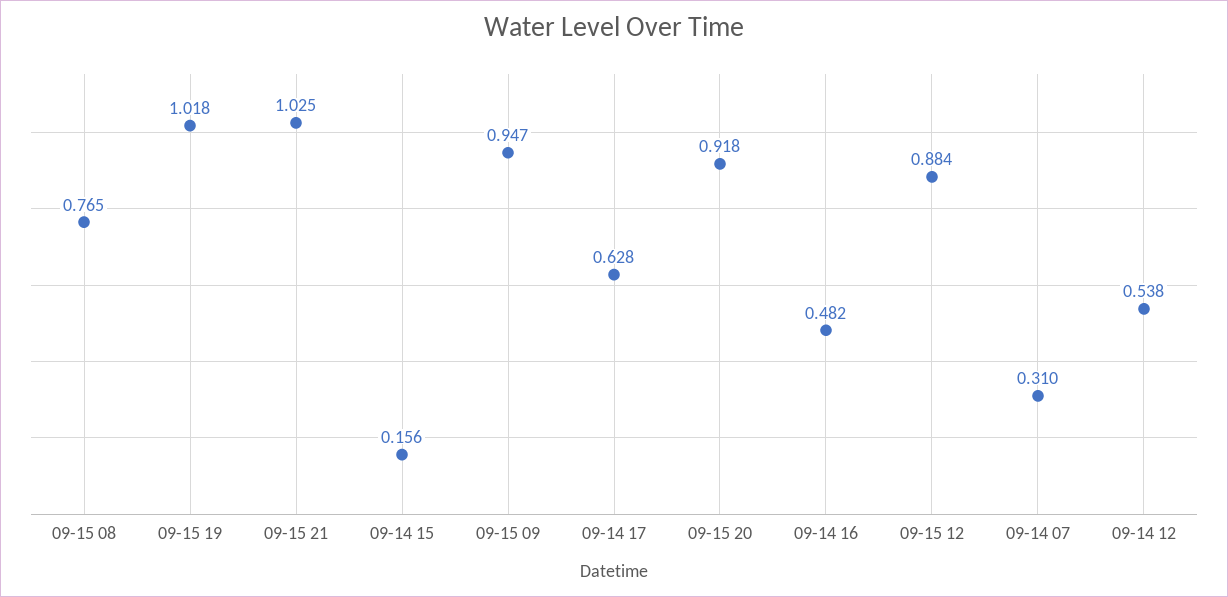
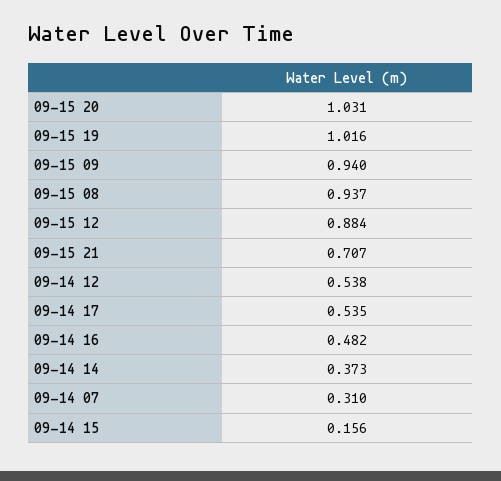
09-15 08: 0.765 -> 0.937
09-15 19: 1.018 -> 1.016
09-15 21: 1.025 -> 0.707
09-15 09: 0.947 -> 0.94
09-14 17: 0.628 -> 0.535
09-15 20: 0.918 -> 1.031
09-14 14: none -> 0.373

